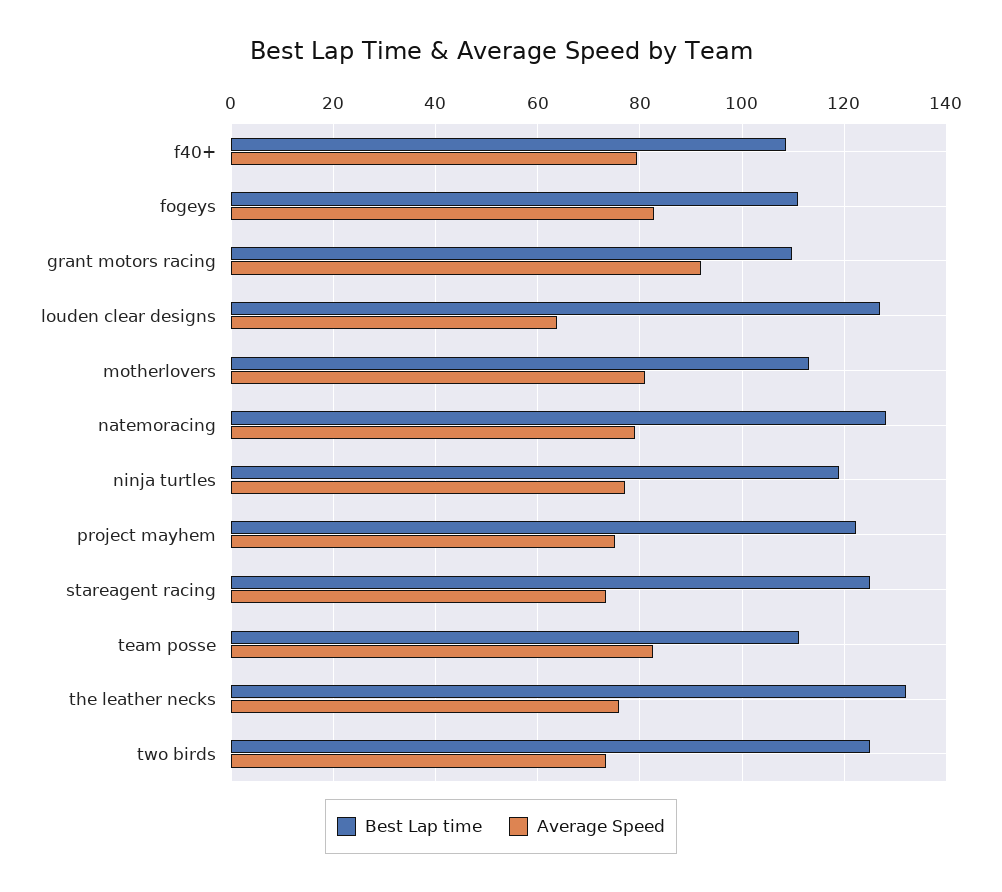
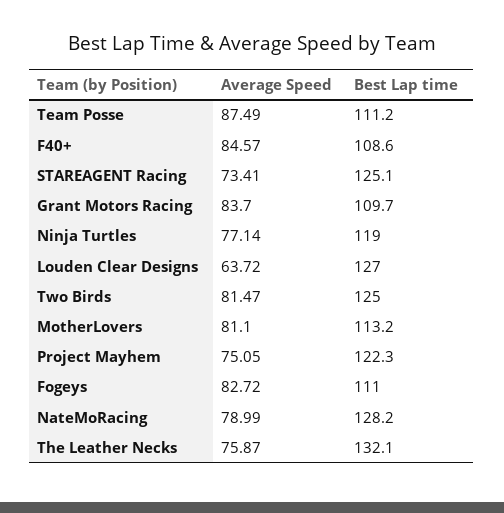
Average Speed, f40+: 80 -> 84.57
Average Speed, grant motors racing: 92 -> 83.7
Average Speed, team posse: 82 -> 87.49
Average Speed, two birds: 74 -> 81.47

